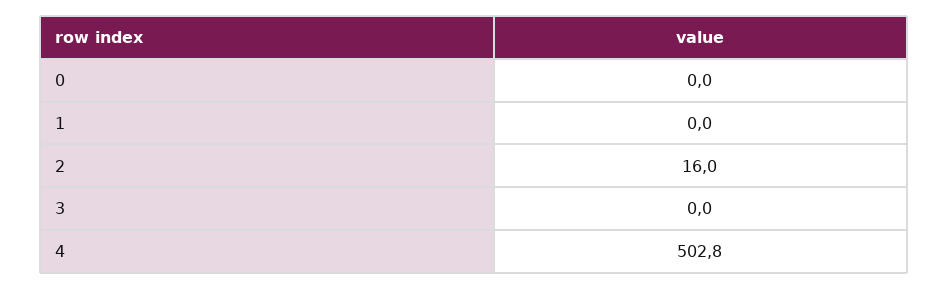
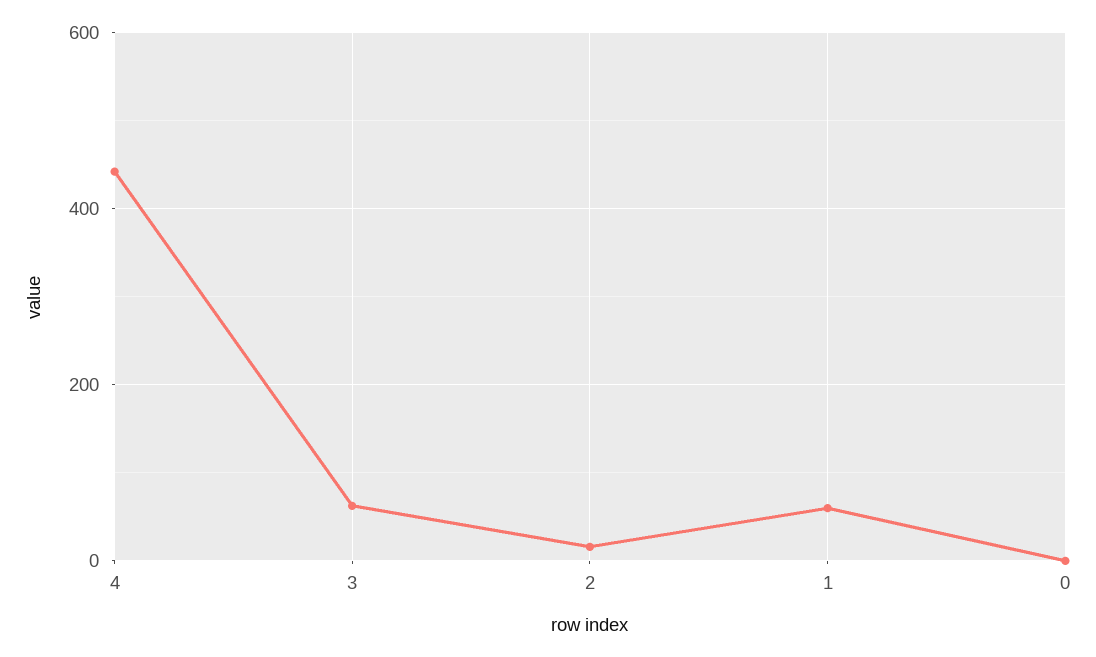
1: 0 -> 60
3: 0 -> 60
4: 502.8 -> 440

